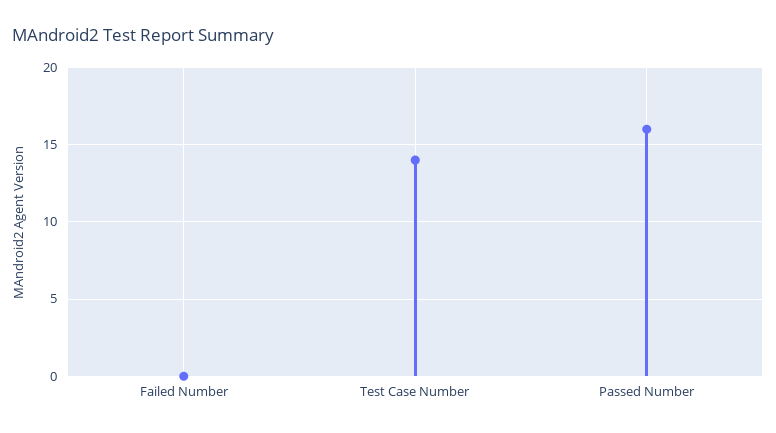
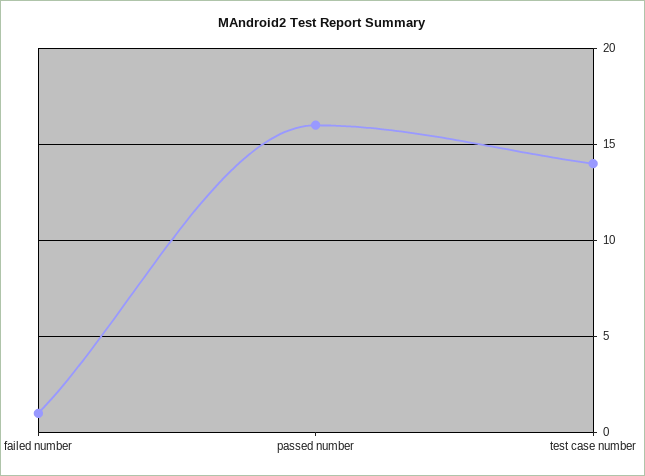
Failed Number: 0 -> 1

